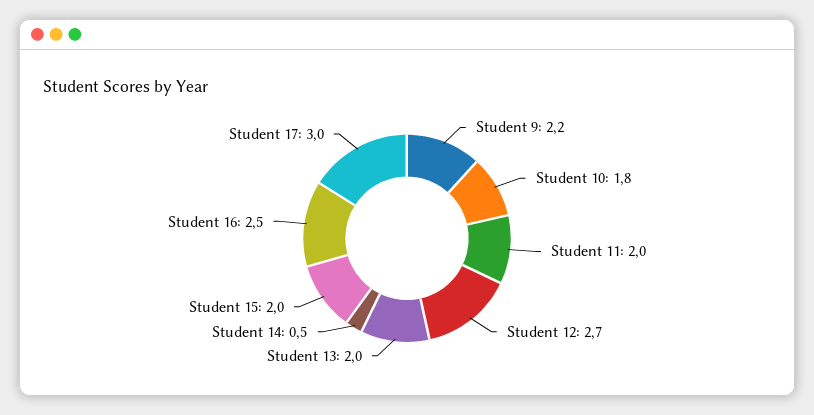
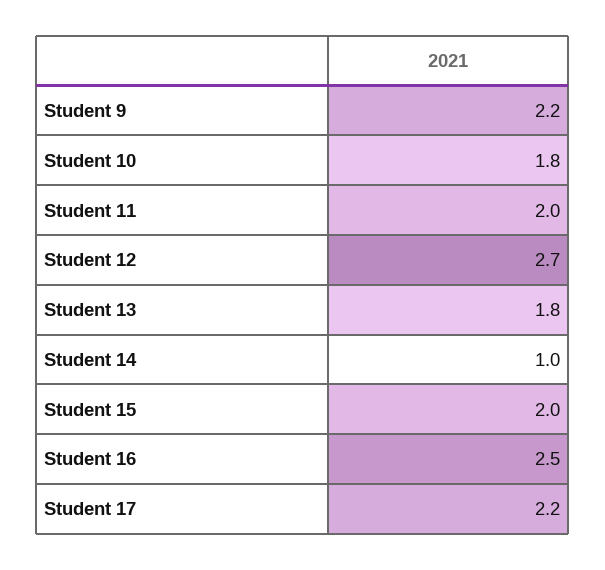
Student 13: 2 -> 1.8
Student 14: 0.5 -> 1
Student 17: 3 -> 2.2

